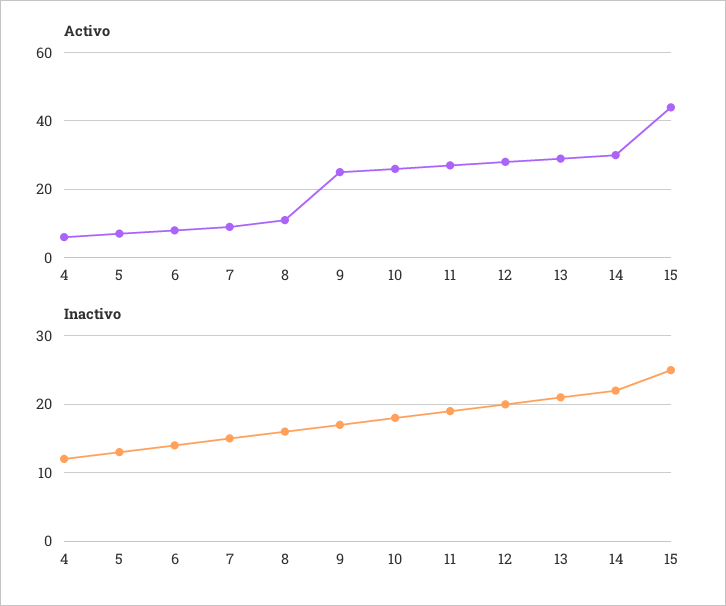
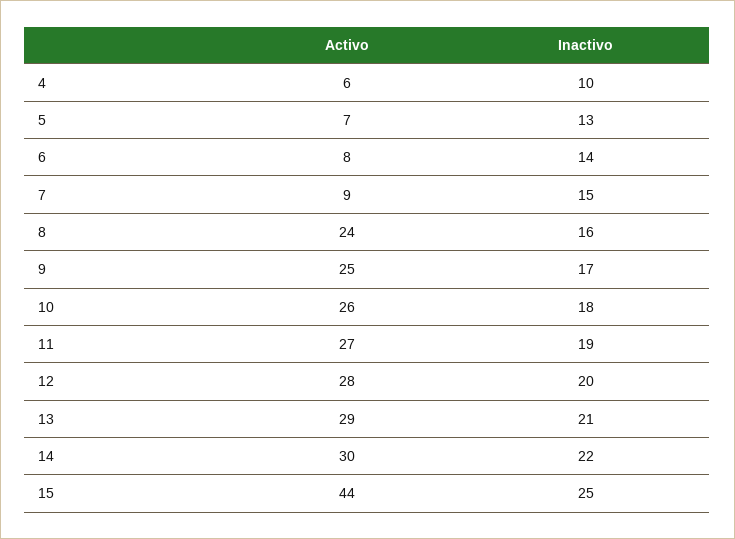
Activo, 8: 10 -> 24
Inactivo, 4: 12 -> 10

